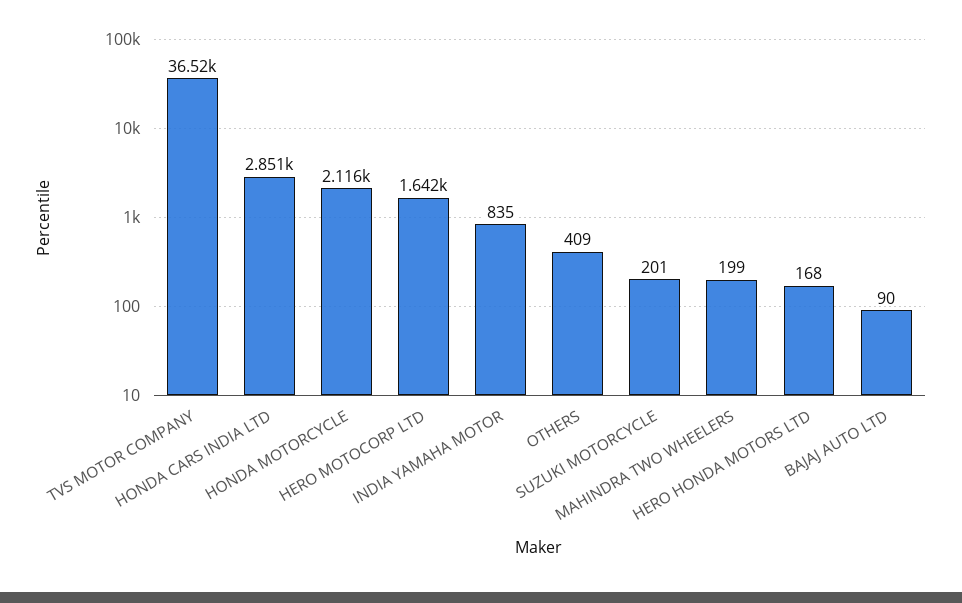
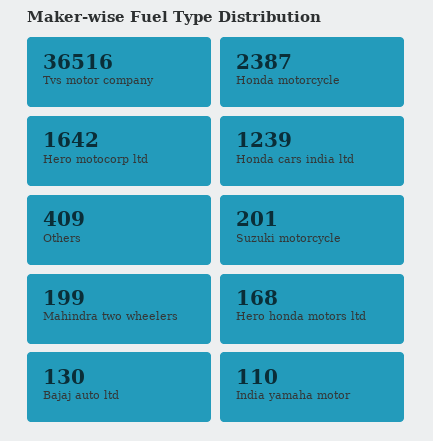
HONDA CARS INDIA LTD: 2851 -> 1239
HONDA MOTORCYCLE: 2116 -> 2387
INDIA YAMAHA MOTOR: 835 -> 110
BAJAJ AUTO LTD: 90 -> 130

